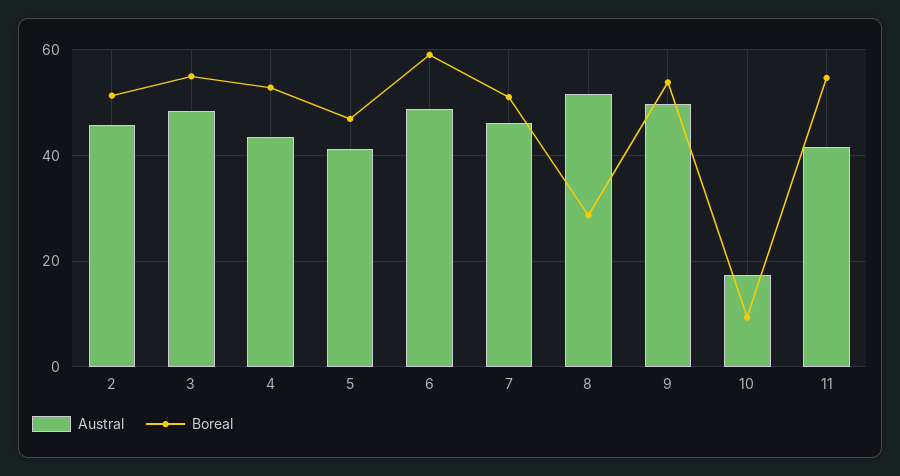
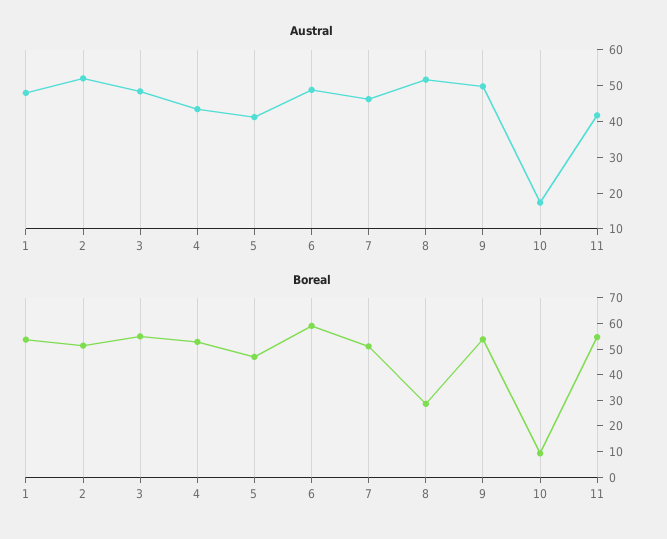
Austral, 2: 46 -> 52.5
Austral, 1: none -> 47.5
Boreal, 1: none -> 55

